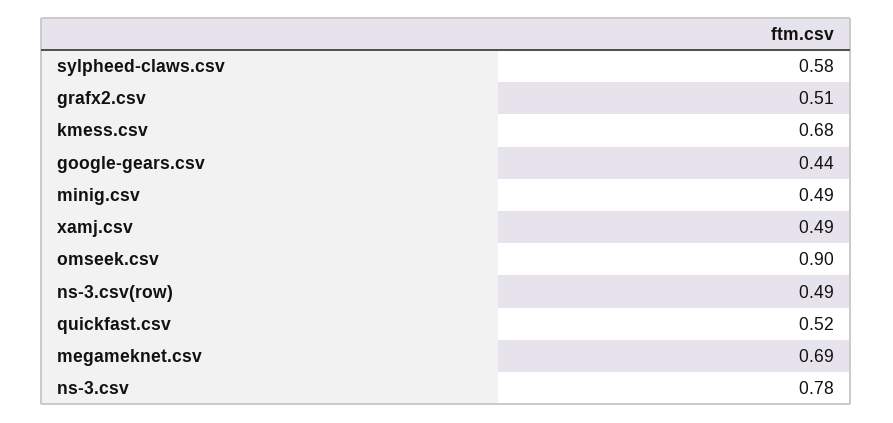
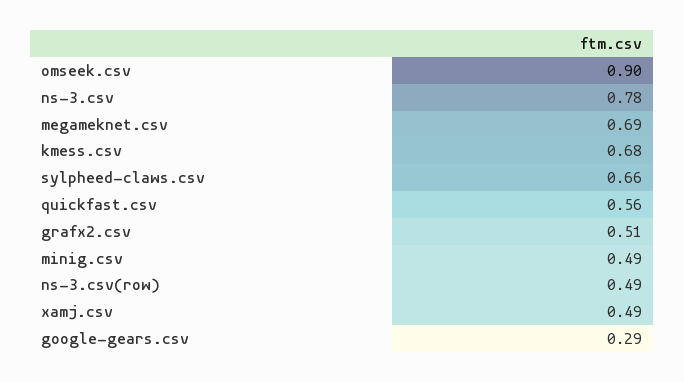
sylpheed-claws.csv: 0.58 -> 0.66
google-gears.csv: 0.44 -> 0.29
quickfast.csv: 0.52 -> 0.56

